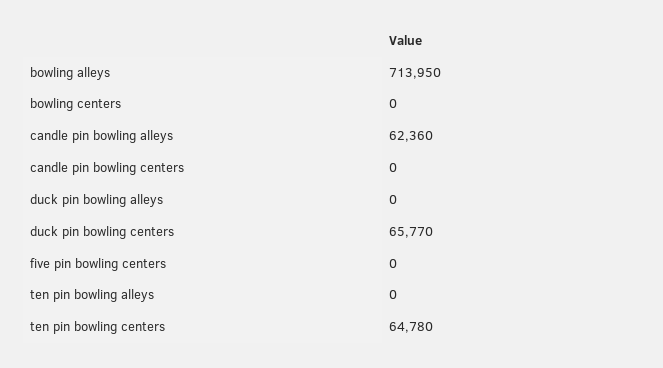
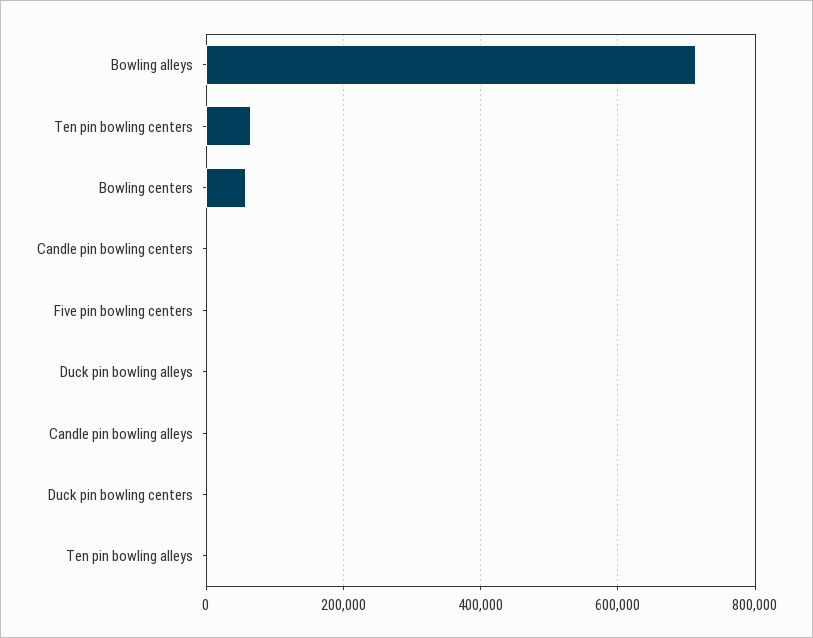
bowling centers: 0 -> 60000
candle pin bowling alleys: 62360 -> 0
duck pin bowling centers: 65770 -> 0

